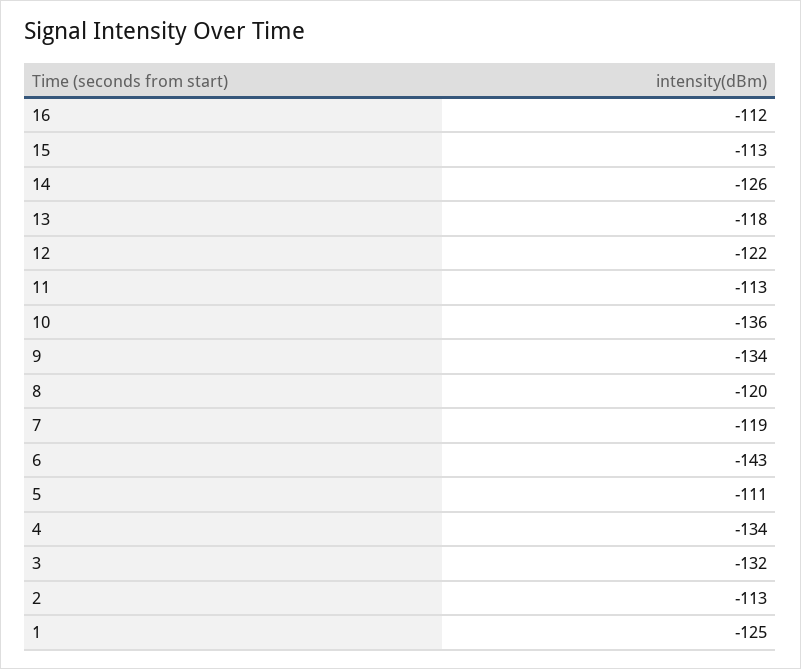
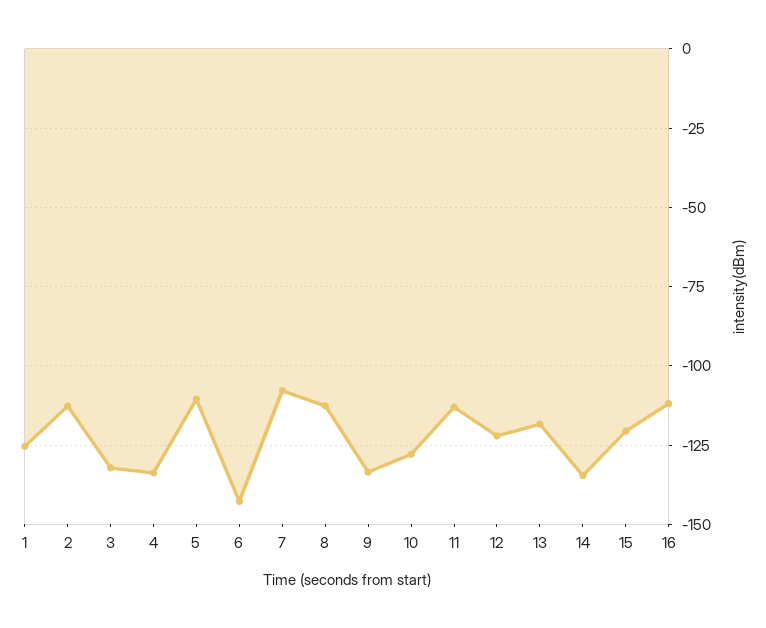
15: -113 -> -120
14: -126 -> -135
10: -136 -> -127.5
8: -120 -> -112.5
7: -119 -> -107.5

